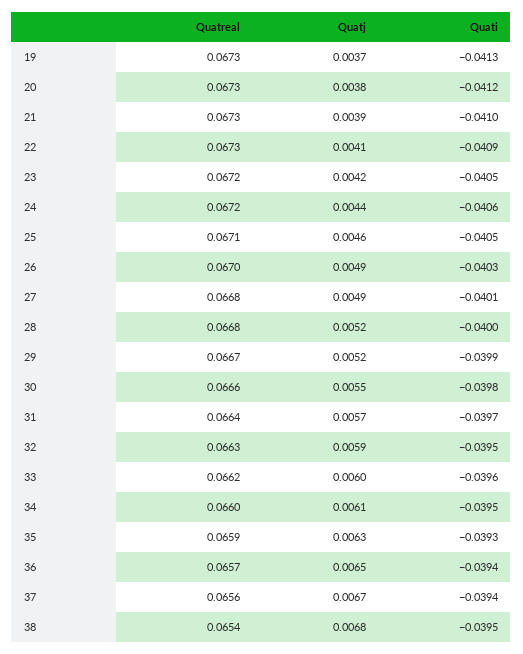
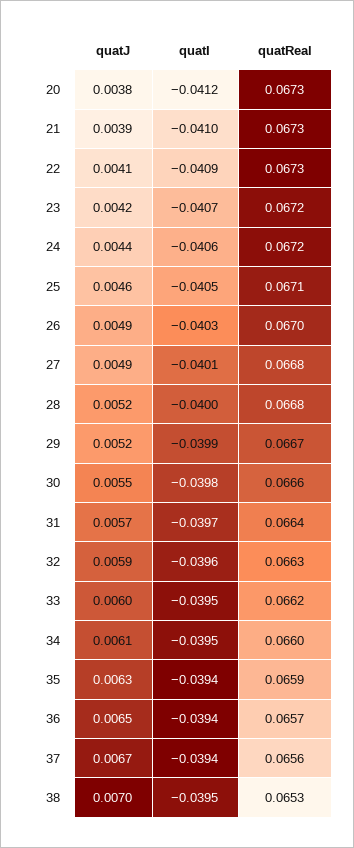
Quatreal, 19: 0.0673 -> none
Quatj, 19: 0.0037 -> none
Quati, 19: -0.0413 -> none
Quati, 23: -0.0405 -> -0.0407
Quati, 32: -0.0395 -> -0.0396
Quati, 33: -0.0396 -> -0.0395
Quati, 35: -0.0393 -> -0.0394
Quatreal, 38: 0.0654 -> 0.0653
Quatj, 38: 0.0068 -> 0.007

